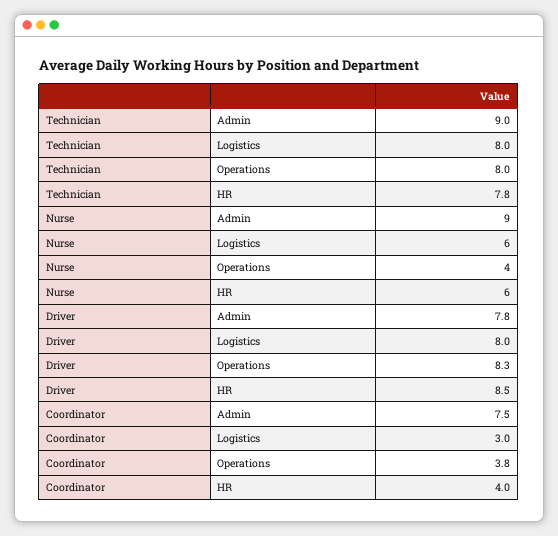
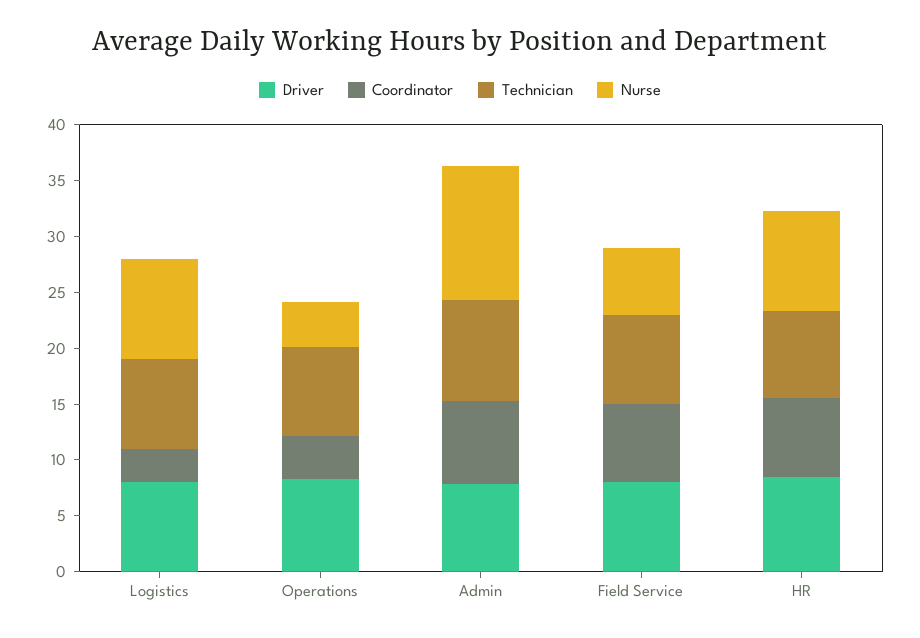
Nurse, Admin: 9 -> 12
Nurse, Logistics: 6 -> 9
Nurse, HR: 6 -> 9
Coordinator, HR: 4 -> 7
Driver, Field Service: none -> 8
Coordinator, Field Service: none -> 7
Technician, Field Service: none -> 8
Nurse, Field Service: none -> 6

